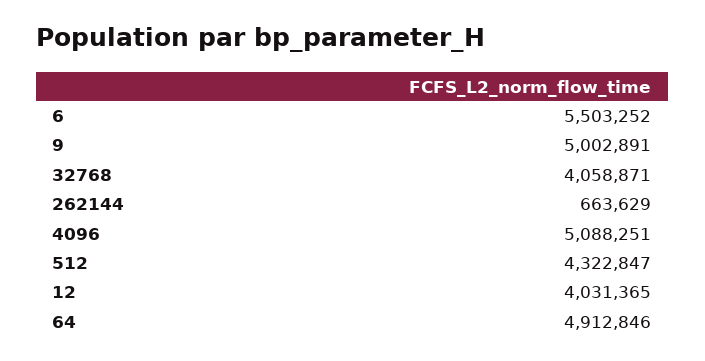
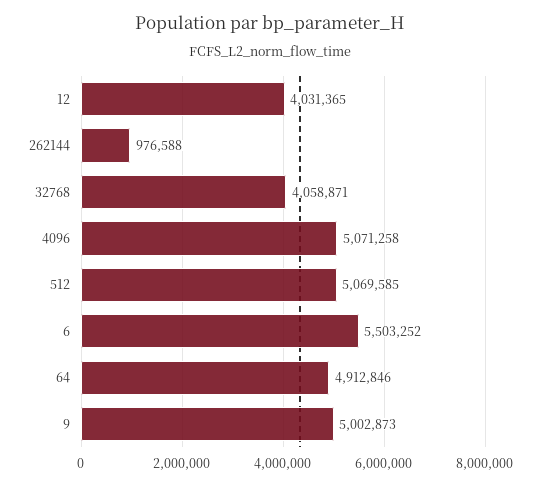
9: 5002891 -> 5002873
262144: 663629 -> 976588
4096: 5088251 -> 5071258
512: 4322847 -> 5069585

